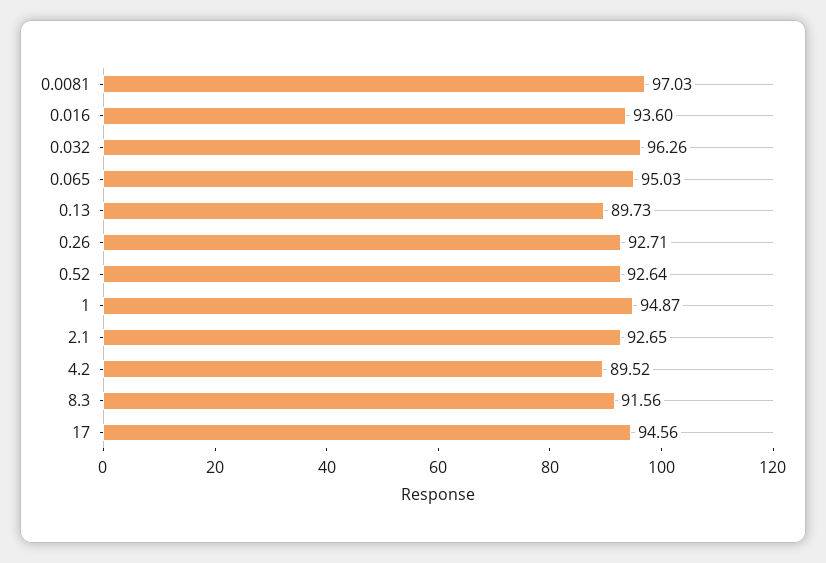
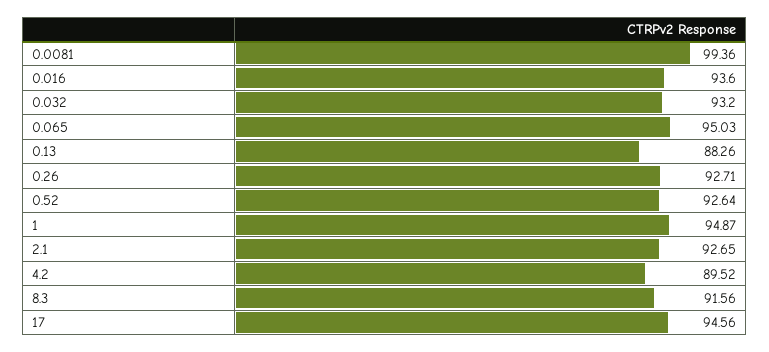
0.0081: 97.03 -> 99.36
0.032: 96.26 -> 93.2
0.13: 89.73 -> 88.26

